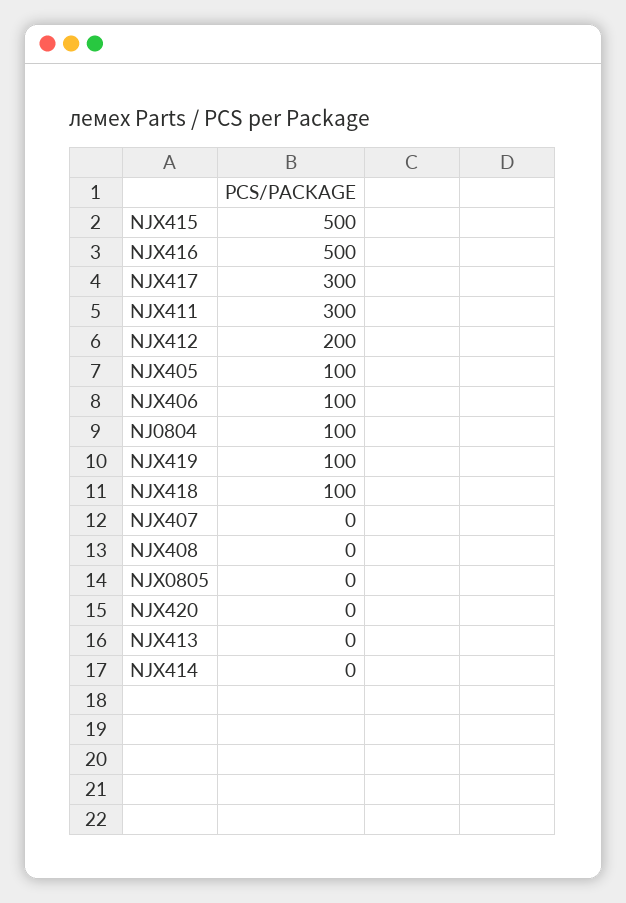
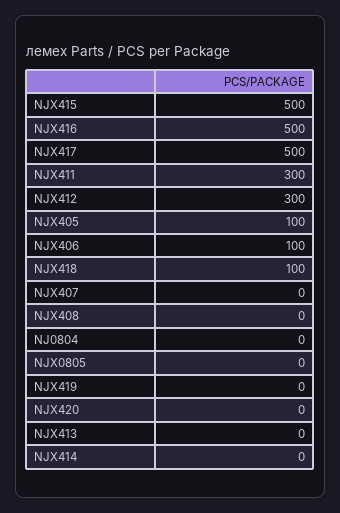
NJX417: 300 -> 500
NJX412: 200 -> 300
NJ0804: 100 -> 0
NJX419: 100 -> 0

